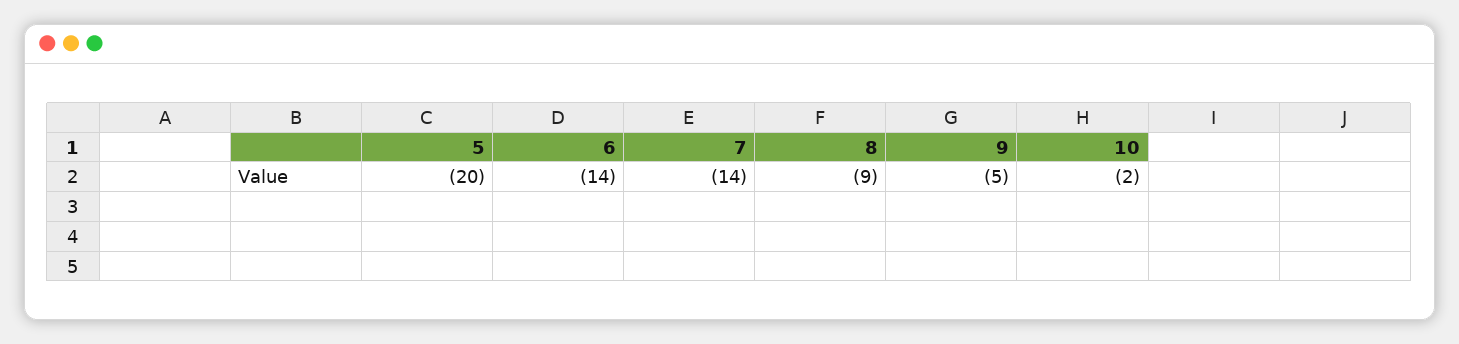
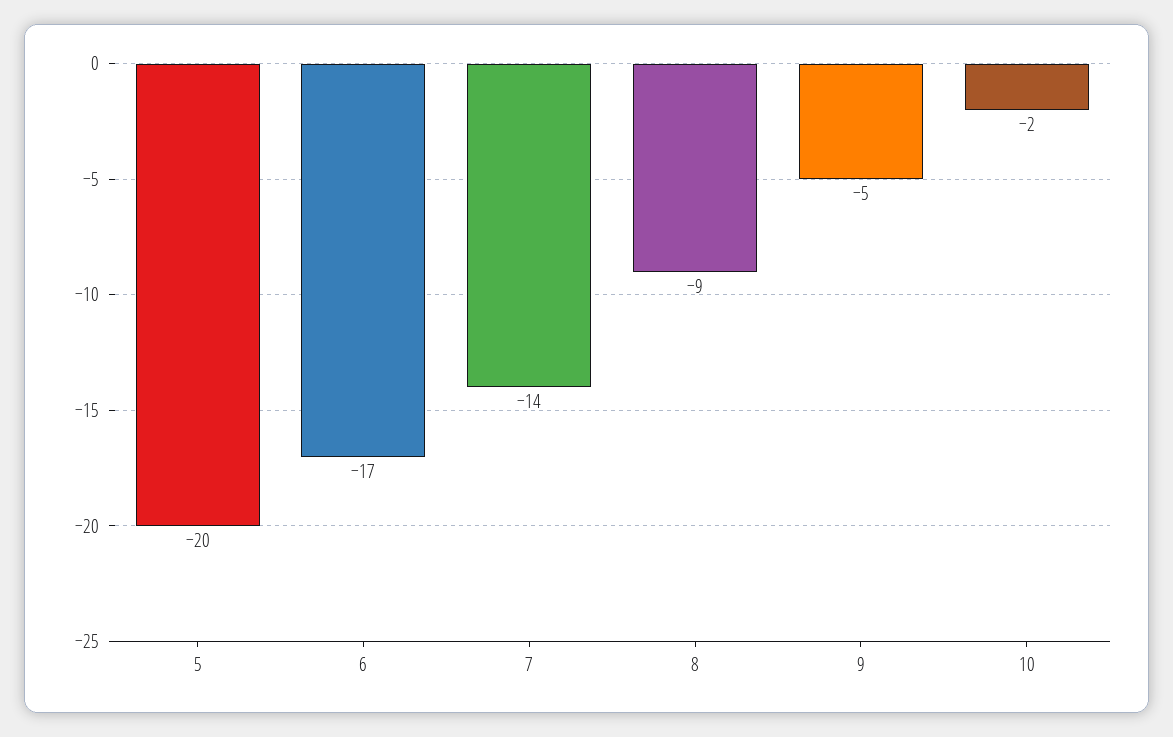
6: -14 -> -17

